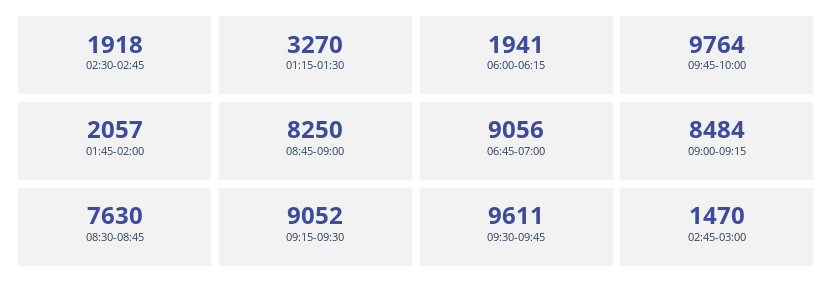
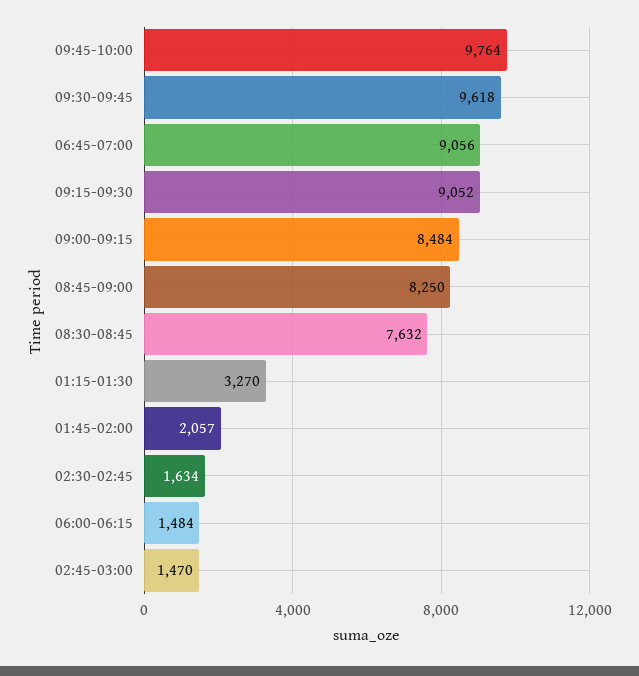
02:30-02:45: 1918 -> 1634
06:00-06:15: 1941 -> 1484
08:30-08:45: 7630 -> 7632
09:30-09:45: 9611 -> 9618

